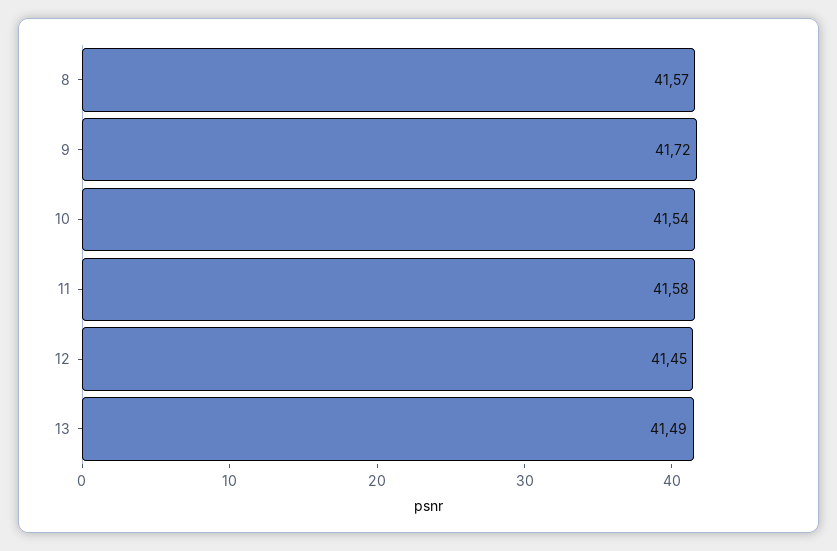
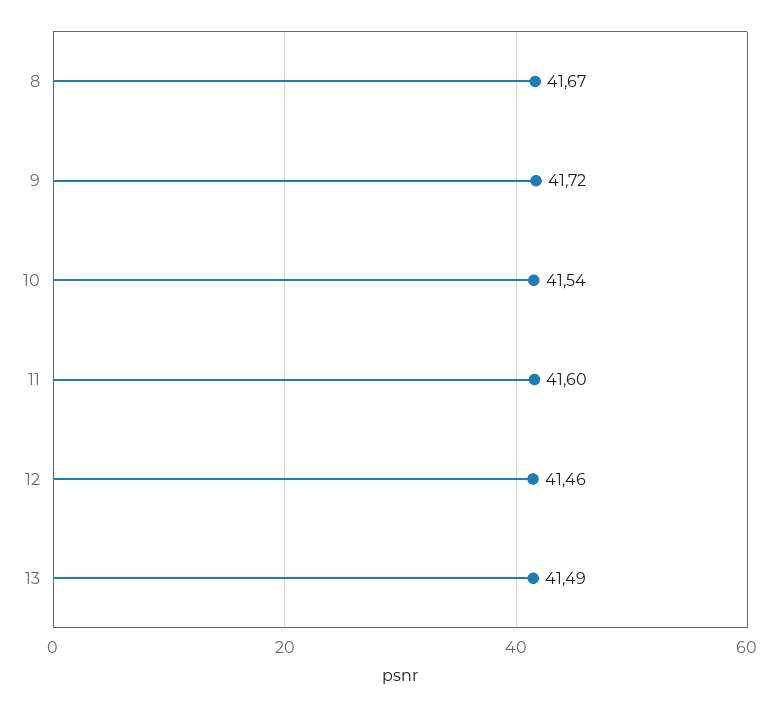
8: 41.57 -> 41.67
11: 41.58 -> 41.6
12: 41.45 -> 41.46

